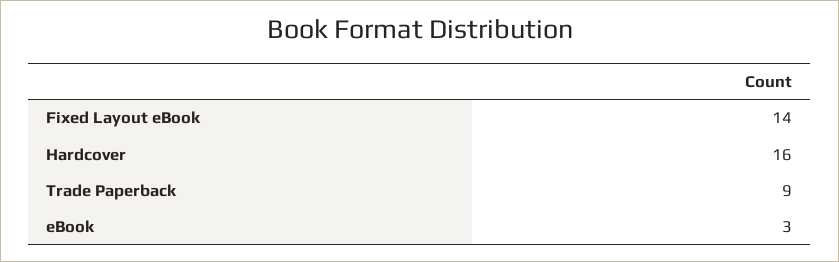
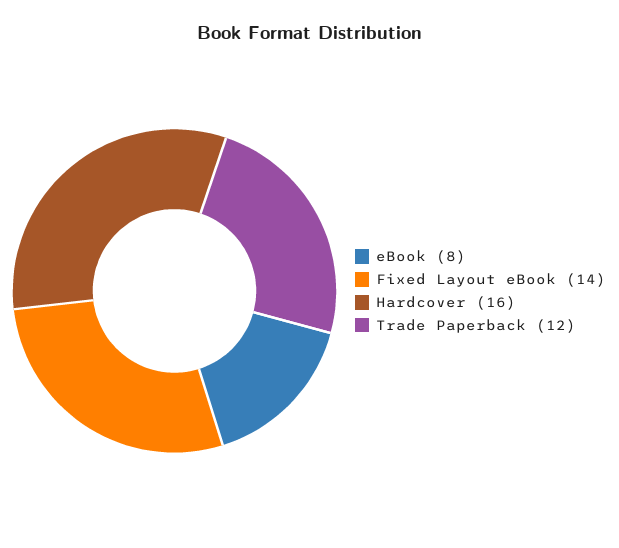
Trade Paperback: 9 -> 12
eBook: 3 -> 8

